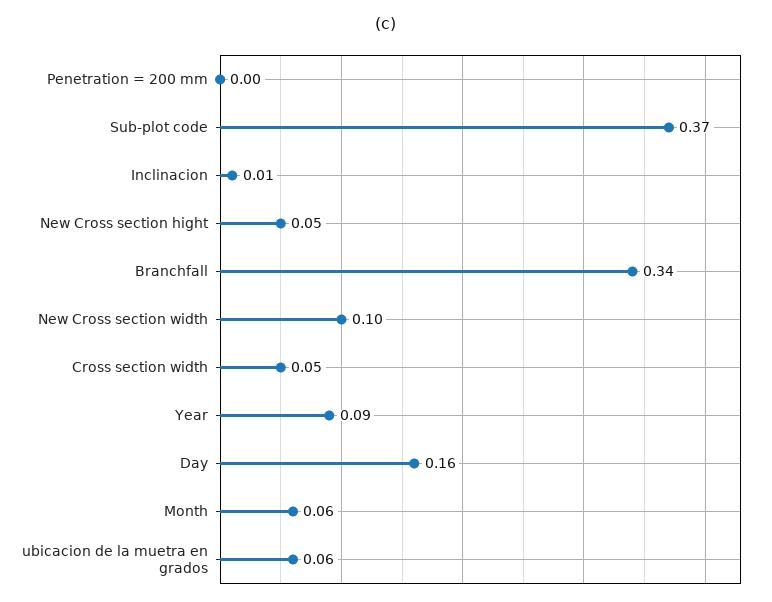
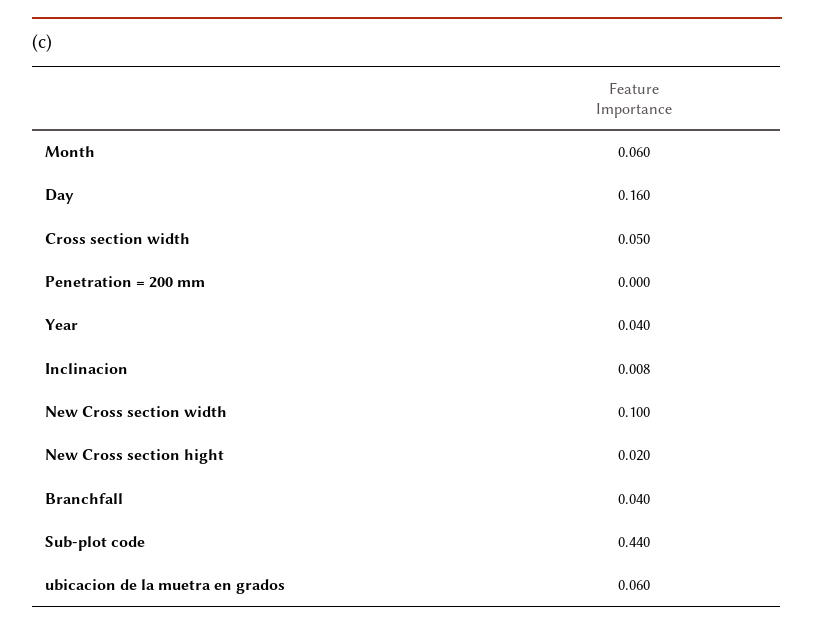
Sub-plot code: 0.37 -> 0.44
New Cross section hight: 0.05 -> 0.02
Branchfall: 0.34 -> 0.04
Year: 0.09 -> 0.04

